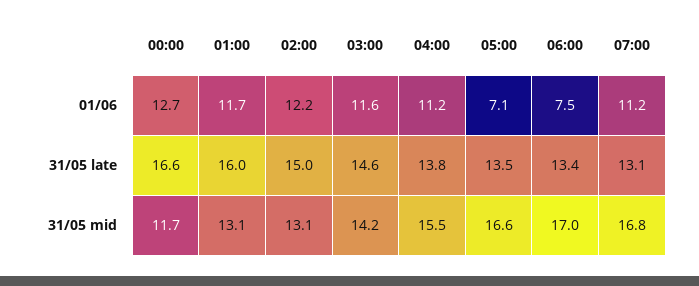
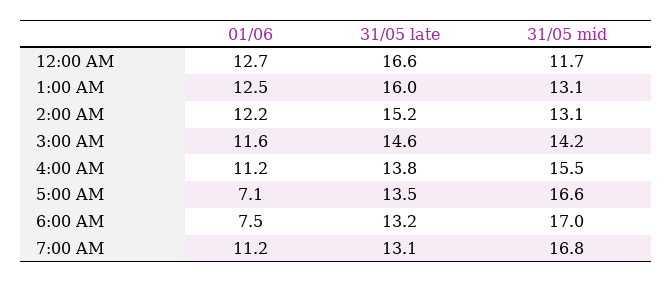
01:00, 01/06: 11.7 -> 12.5
02:00, 31/05 late: 15 -> 15.2
06:00, 31/05 late: 13.4 -> 13.2

